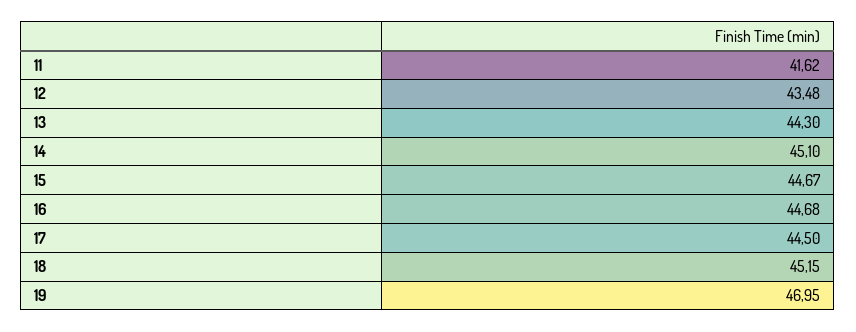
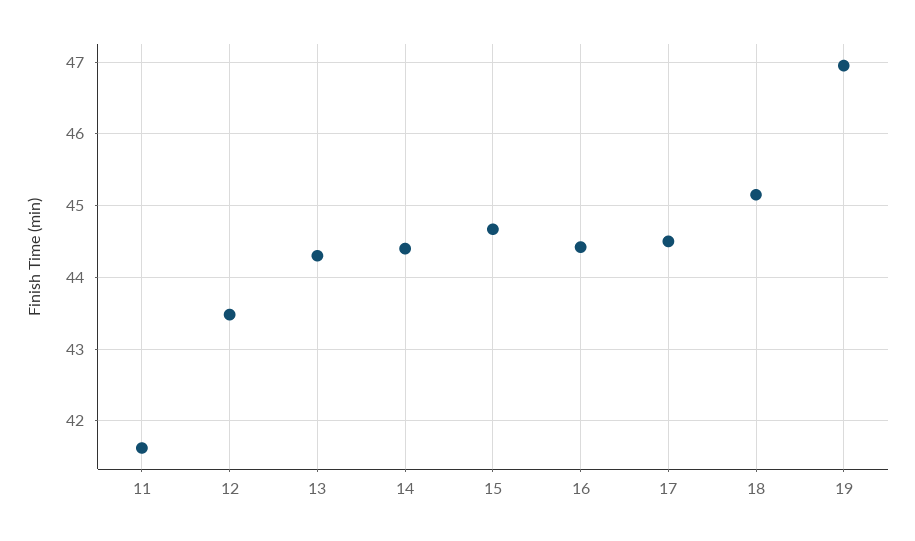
14: 45.1 -> 44.4
16: 44.68 -> 44.4

